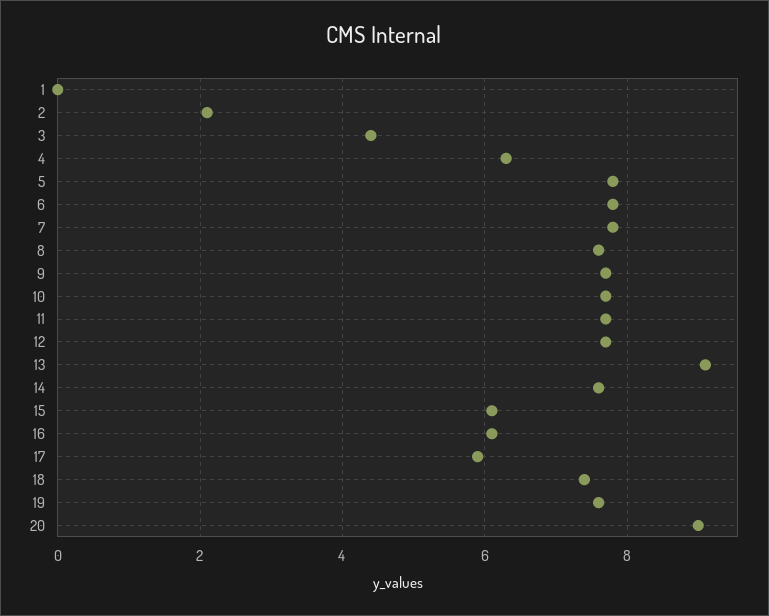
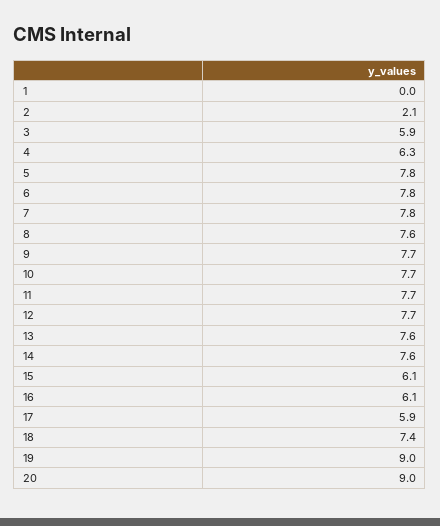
3: 4.5 -> 5.9
13: 9 -> 7.6
19: 7.5 -> 9

